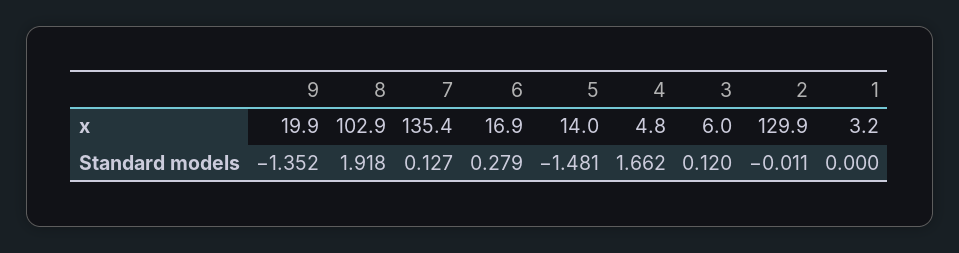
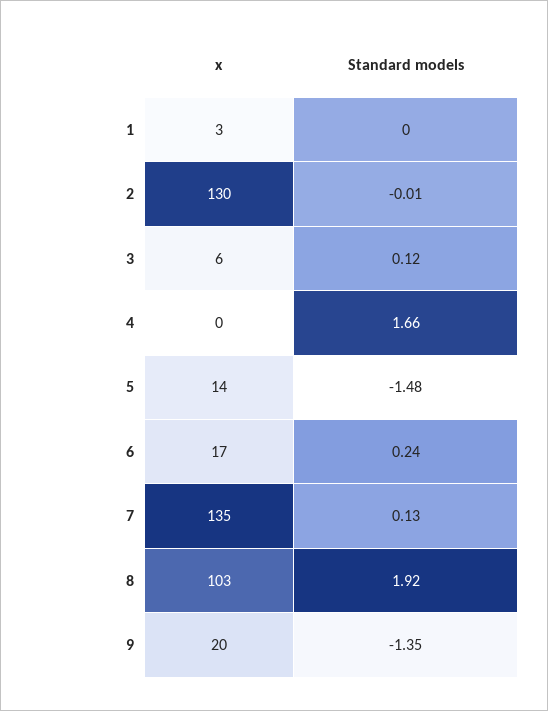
4, x: 4.8 -> 0
6, Standard models: 0.279 -> 0.24

